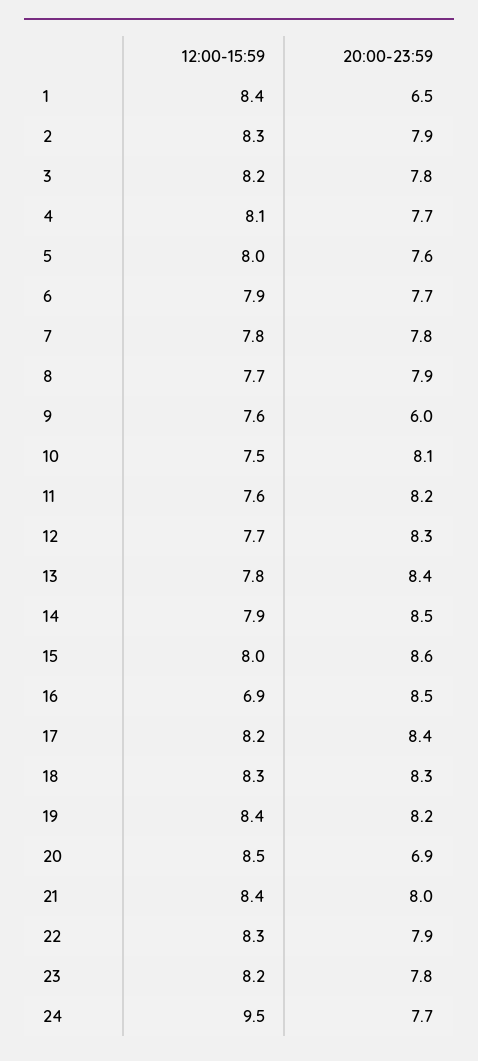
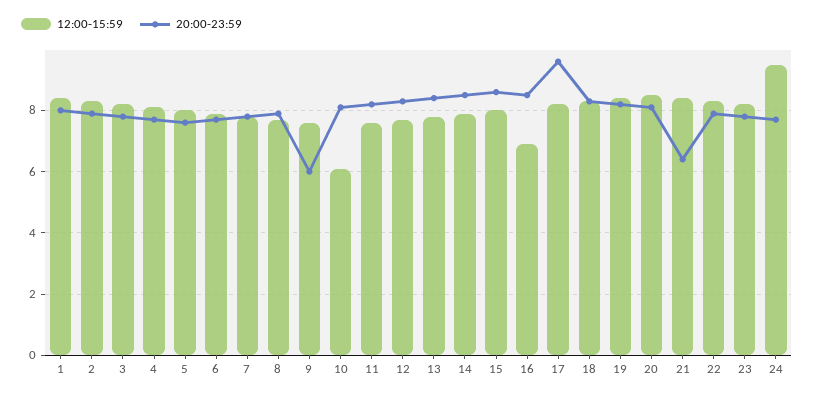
20:00-23:59, 1: 6.5 -> 8
12:00-15:59, 10: 7.5 -> 6
20:00-23:59, 17: 8.4 -> 9.5
20:00-23:59, 20: 6.9 -> 8
20:00-23:59, 21: 8 -> 6.5

